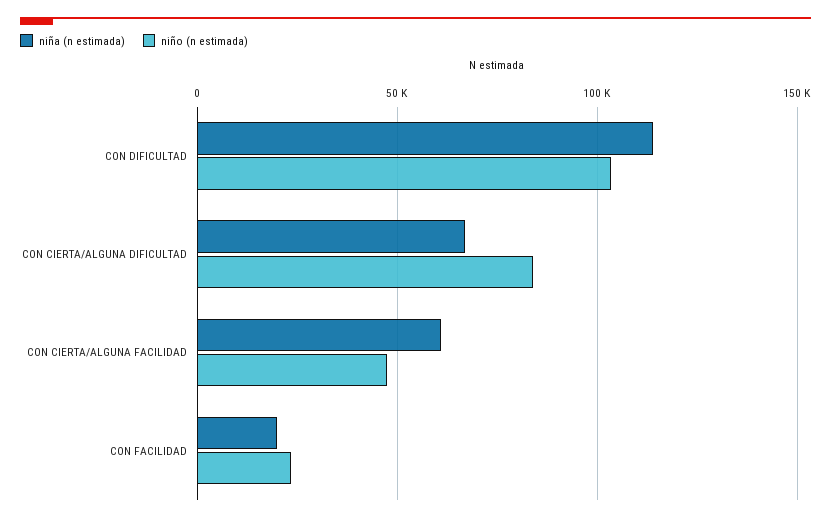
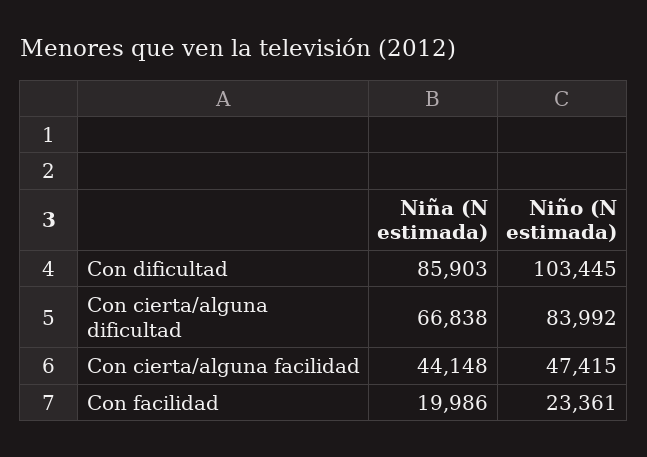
niña (n estimada), CON DIFICULTAD: 115000 -> 85903
niña (n estimada), CON CIERTA/ALGUNA FACILIDAD: 60000 -> 44148

